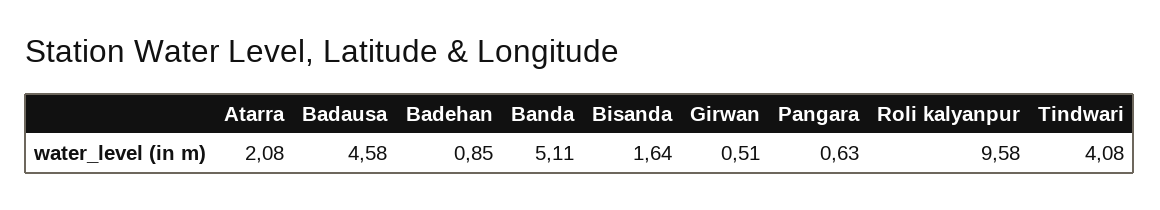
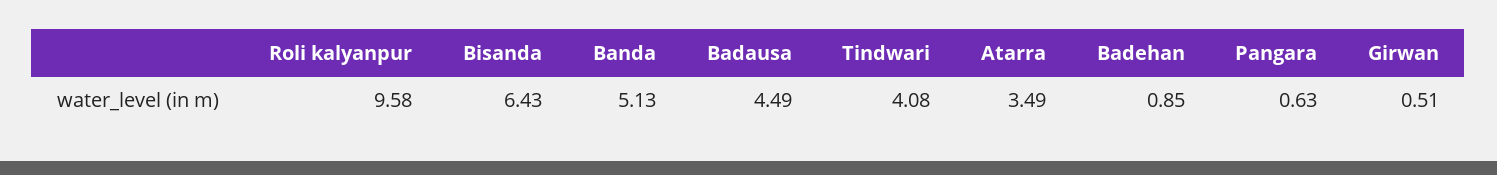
Atarra: 2.08 -> 3.49
Badausa: 4.58 -> 4.49
Banda: 5.11 -> 5.13
Bisanda: 1.64 -> 6.43

